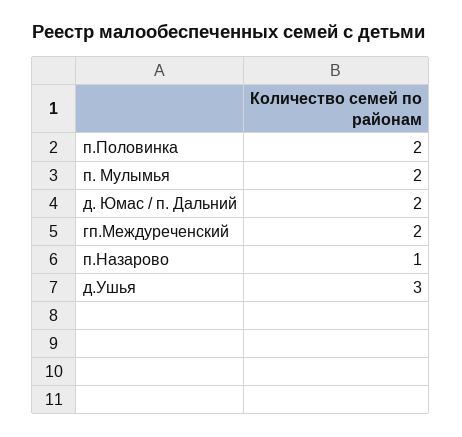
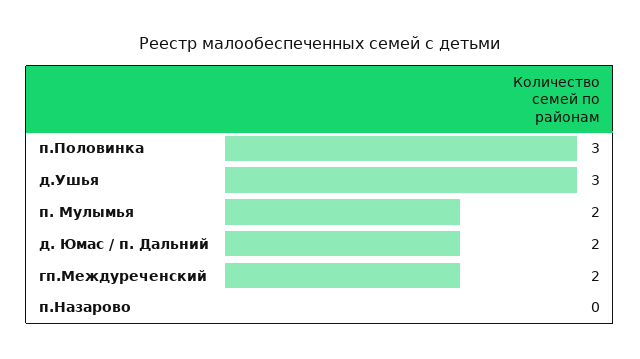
п.Половинка: 2 -> 3
п.Назарово: 1 -> 0

